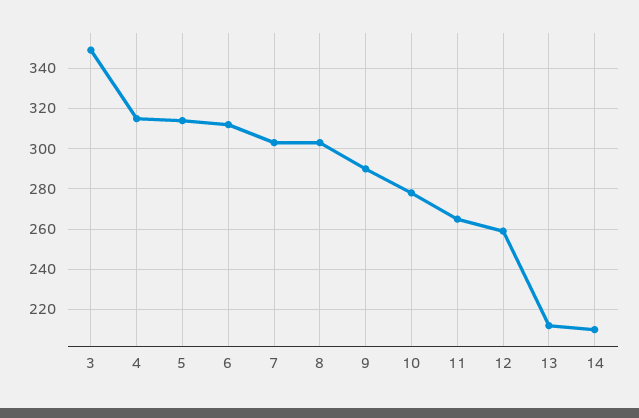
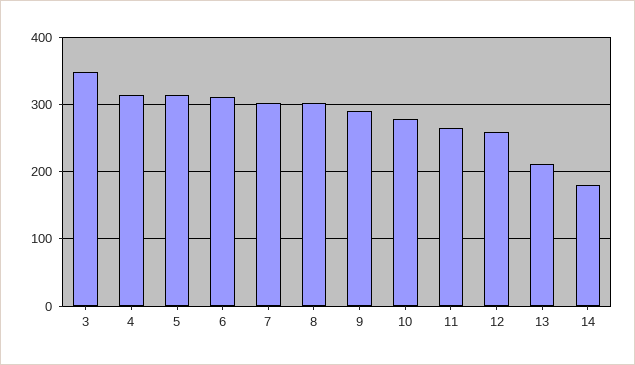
14: 210 -> 180

